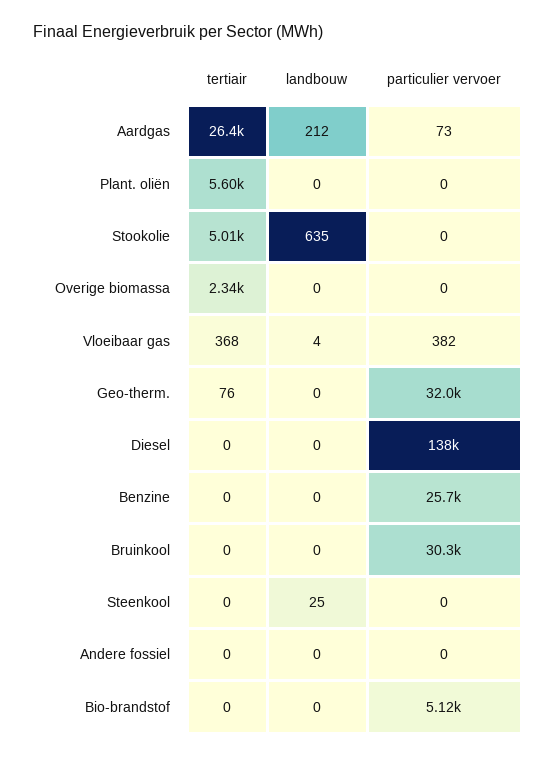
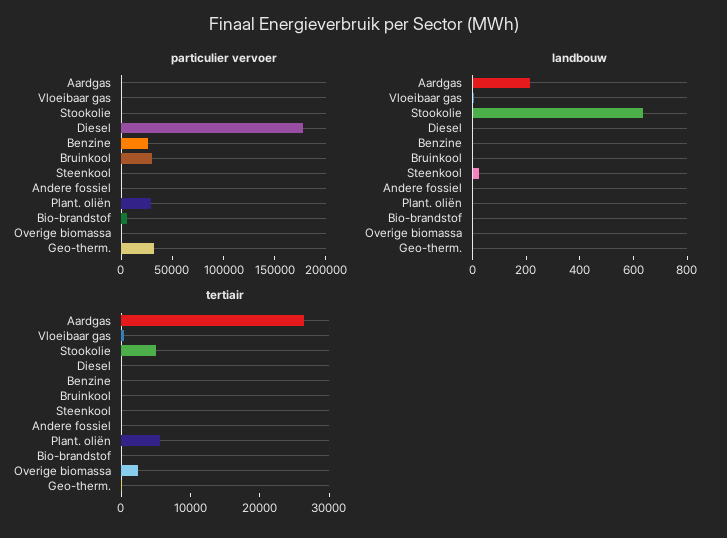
particulier vervoer, Plant. oliën: 0 -> 30000
particulier vervoer, Diesel: 138000 -> 180000

